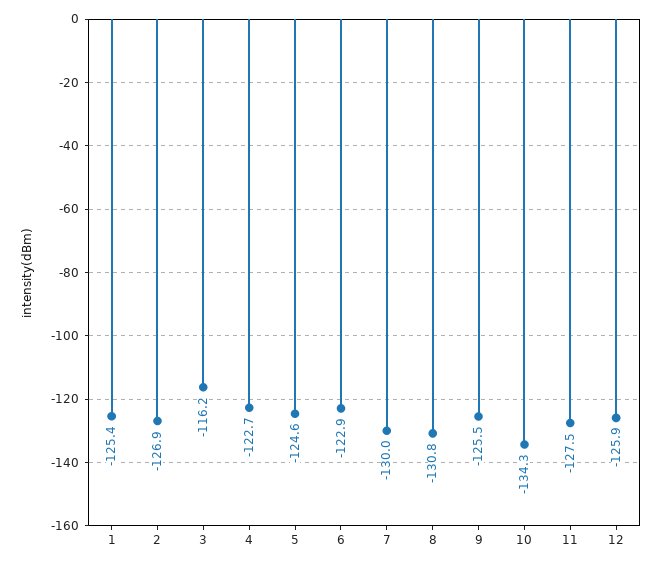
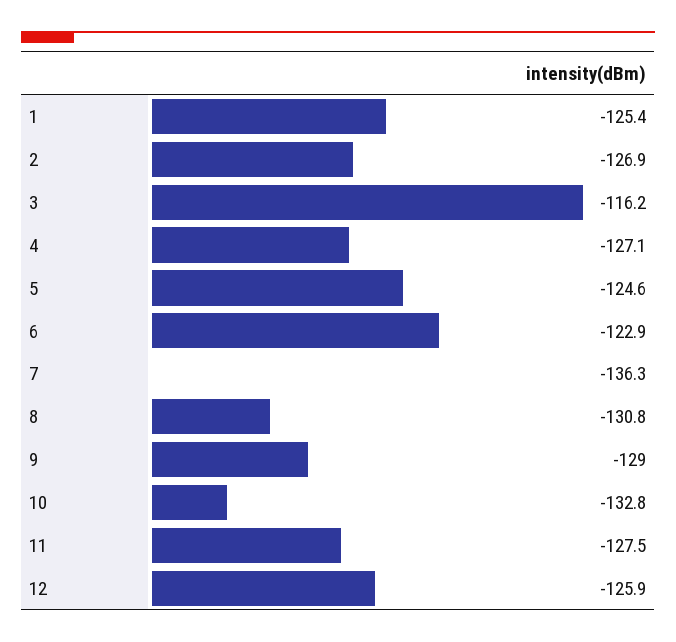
4: -122.7 -> -127.1
7: -130 -> -136.3
9: -125.5 -> -129
10: -134.3 -> -132.8

